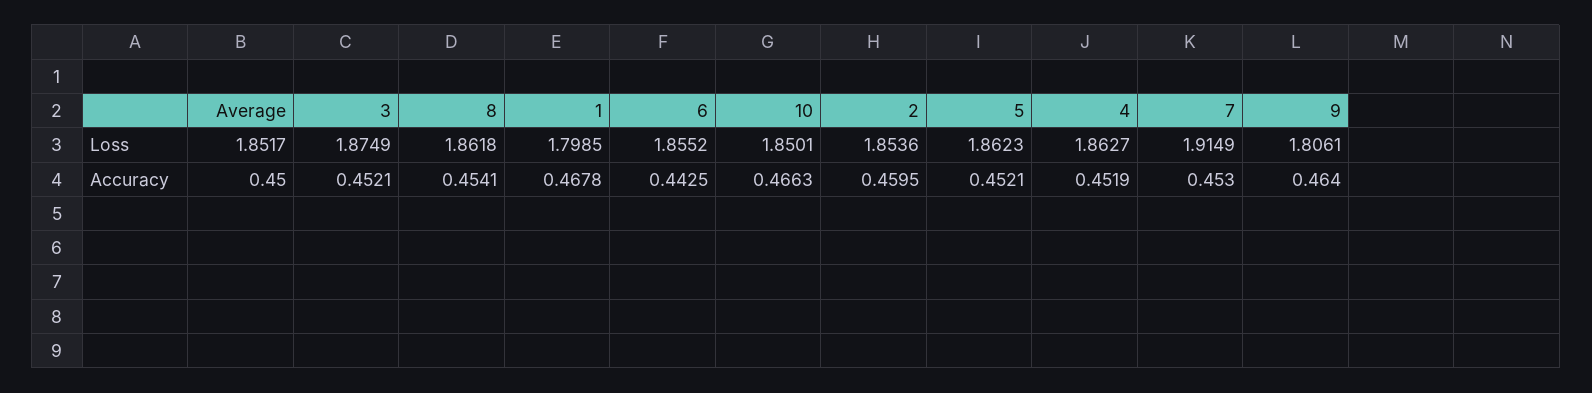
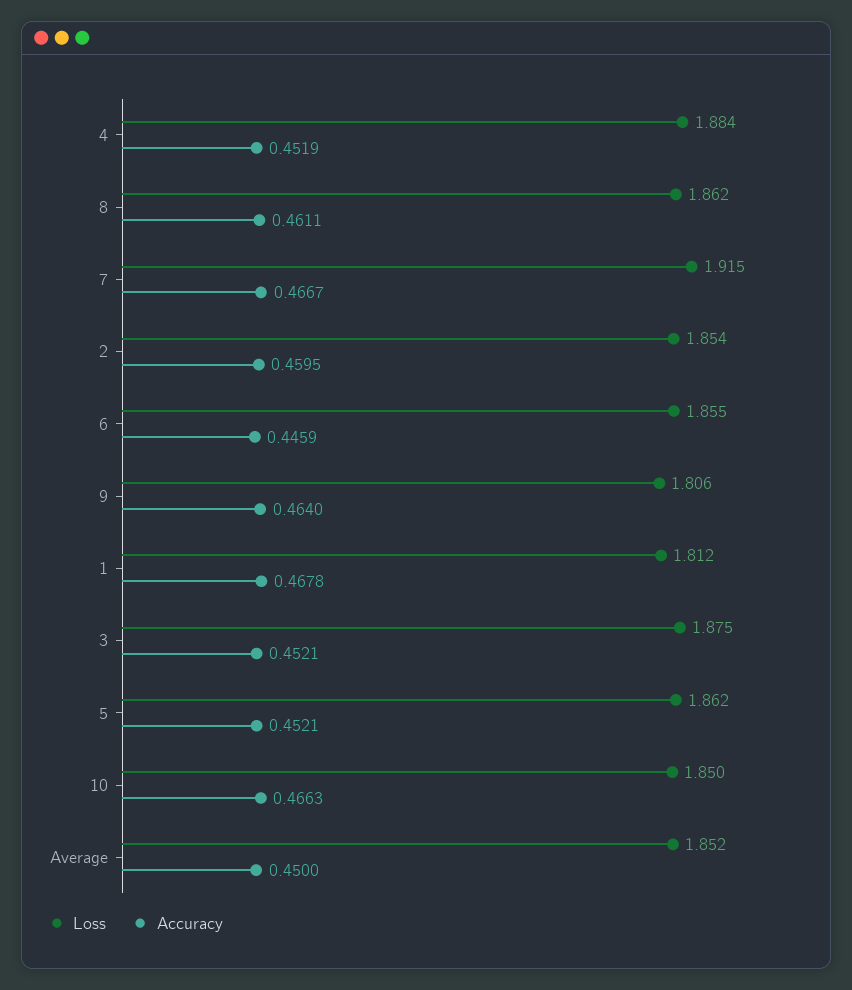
Loss, 1: 1.7985 -> 1.812
Loss, 4: 1.8627 -> 1.884
Accuracy, 8: 0.4541 -> 0.4611
Accuracy, 6: 0.4425 -> 0.4459
Accuracy, 7: 0.453 -> 0.4667

